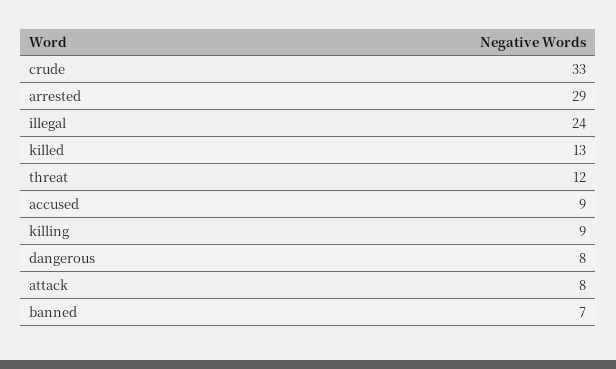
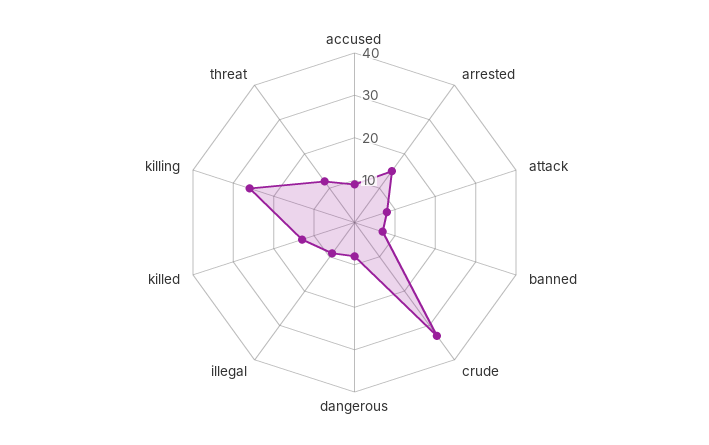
arrested: 29 -> 15
illegal: 24 -> 10
killing: 9 -> 25

